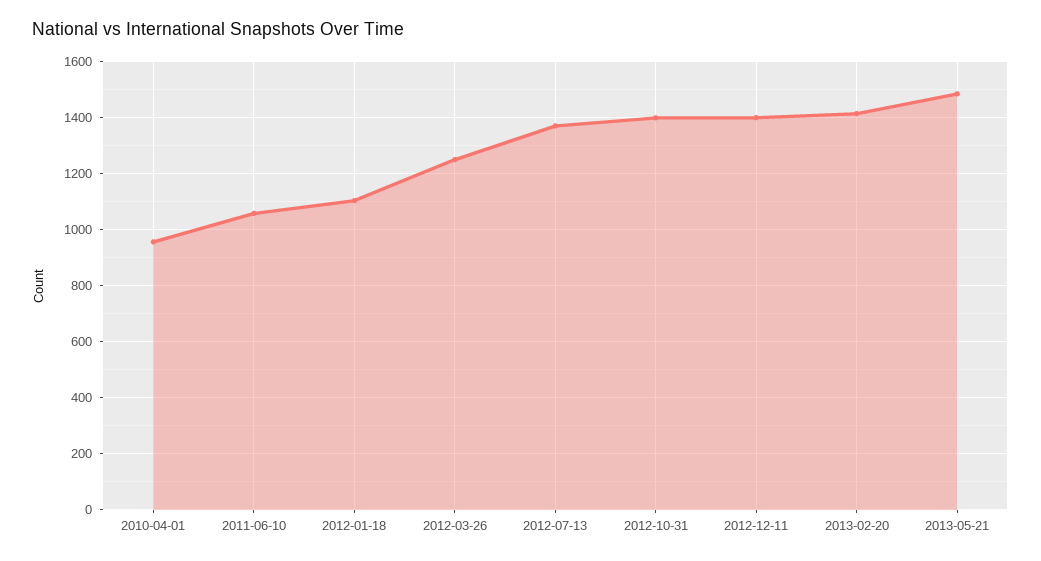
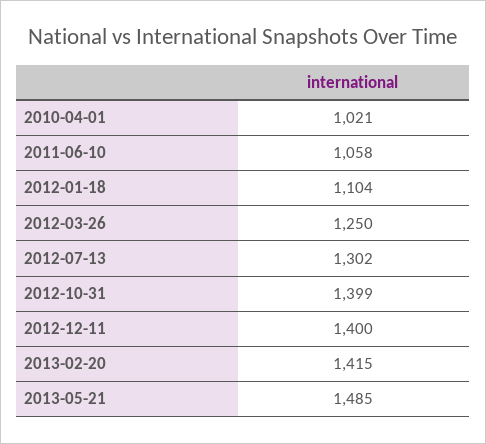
2010-04-01: 950 -> 1021
2012-07-13: 1375 -> 1302

